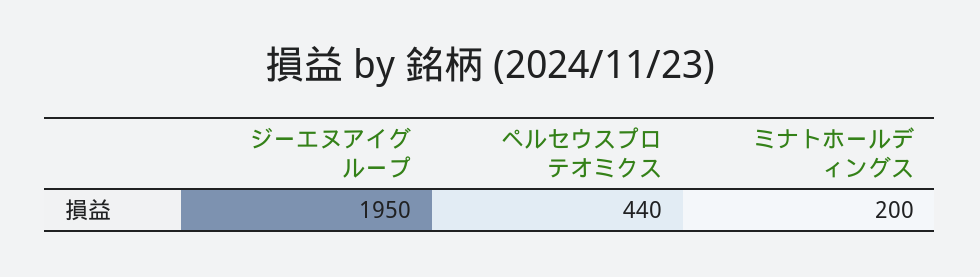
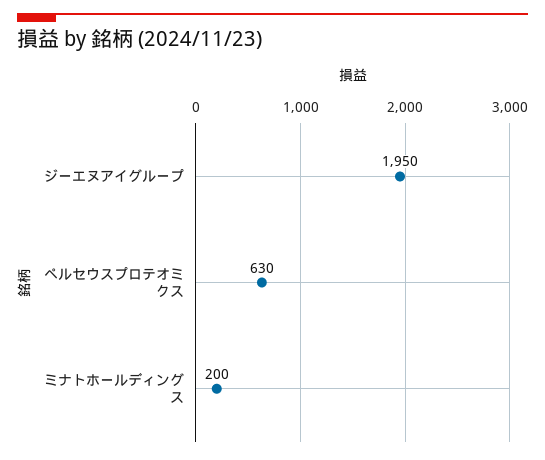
ペルセウスプロテオミクス: 440 -> 630

